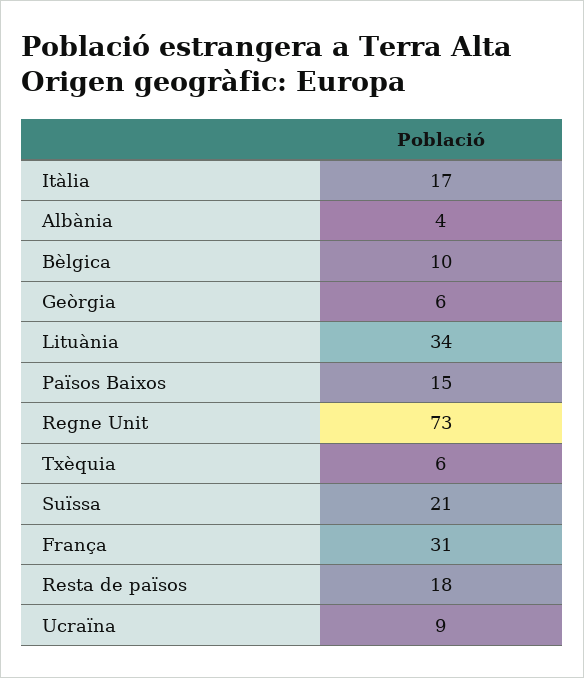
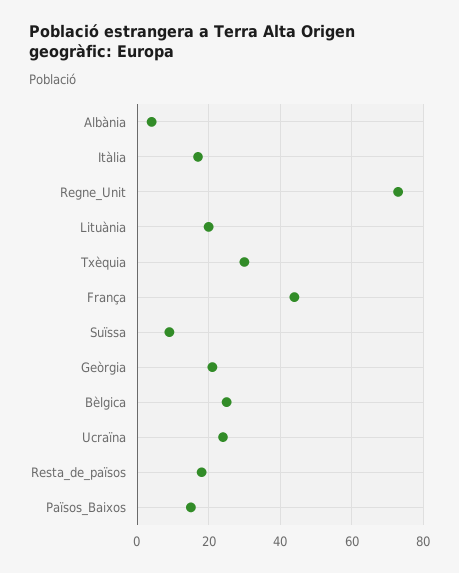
Bèlgica: 10 -> 25
Geòrgia: 6 -> 20
Lituània: 34 -> 20
Txèquia: 6 -> 30
Suïssa: 21 -> 10
França: 31 -> 45
Ucraïna: 9 -> 25

